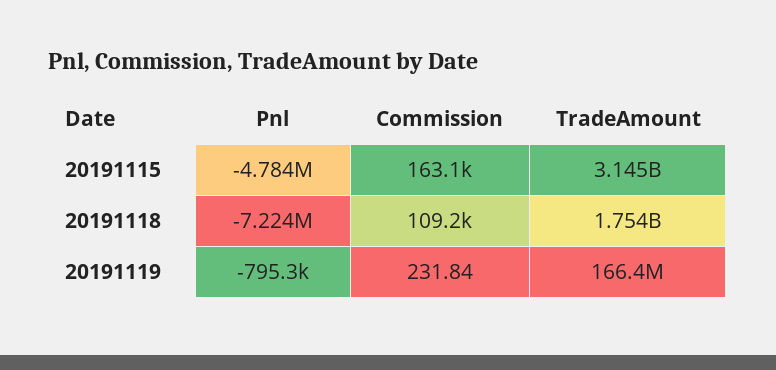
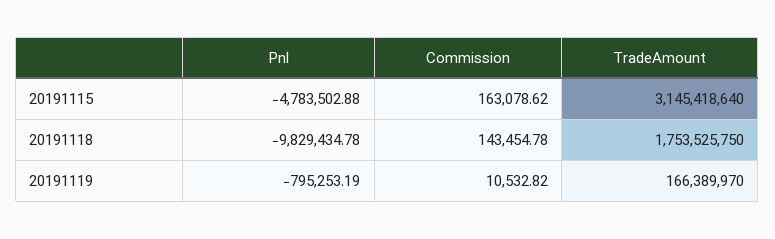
Pnl, 20191118: -7224000 -> -9829434.78
Commission, 20191118: 109200 -> 143454.78
Commission, 20191119: 231.84 -> 10532.82

